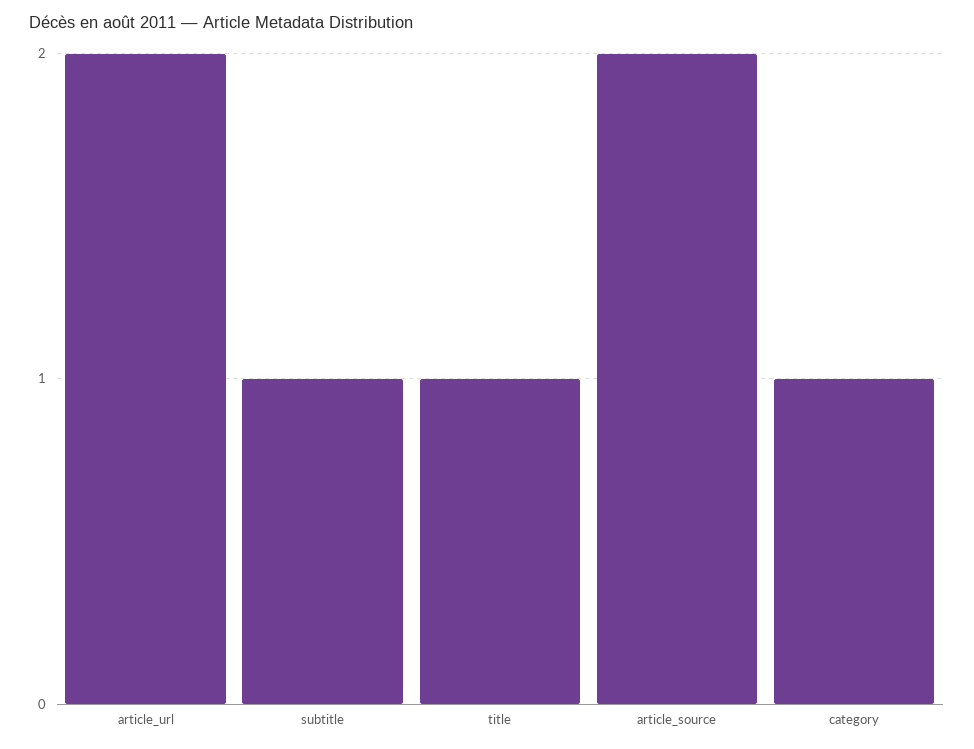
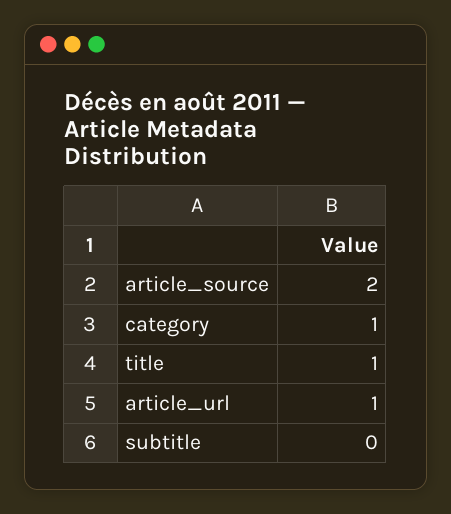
article_url: 2 -> 1
subtitle: 1 -> 0

